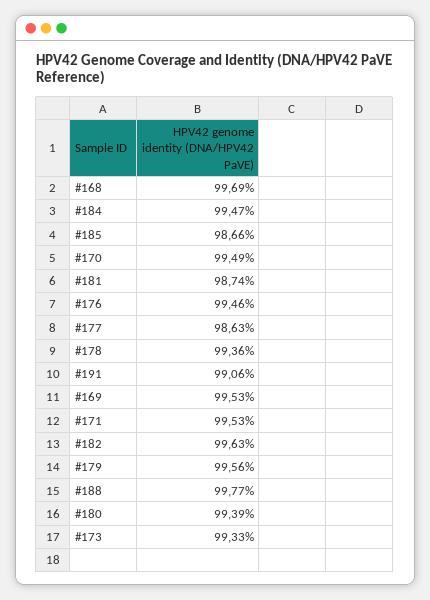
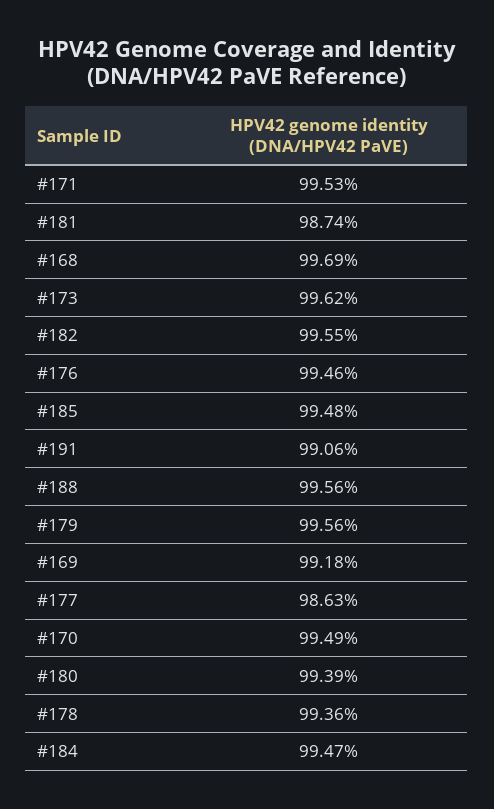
#185: 98.66 -> 99.48
#169: 99.53 -> 99.18
#182: 99.63 -> 99.55
#188: 99.77 -> 99.56
#173: 99.33 -> 99.62

